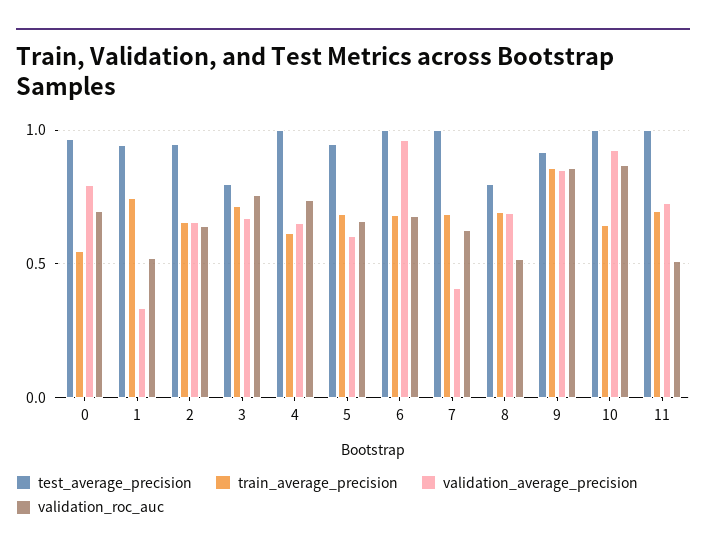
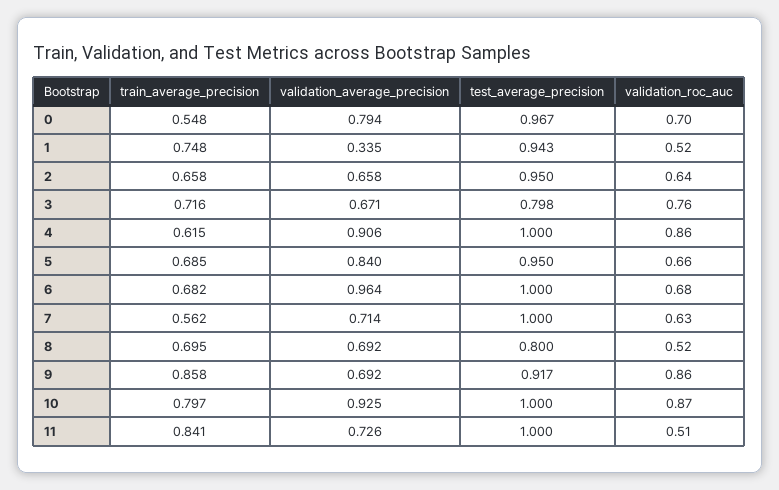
validation_average_precision, 4: 0.65 -> 0.906
validation_roc_auc, 4: 0.75 -> 0.86
validation_average_precision, 5: 0.6 -> 0.84
train_average_precision, 7: 0.7 -> 0.562
validation_average_precision, 7: 0.4 -> 0.714
validation_average_precision, 9: 0.85 -> 0.692
train_average_precision, 10: 0.65 -> 0.797
train_average_precision, 11: 0.7 -> 0.841

